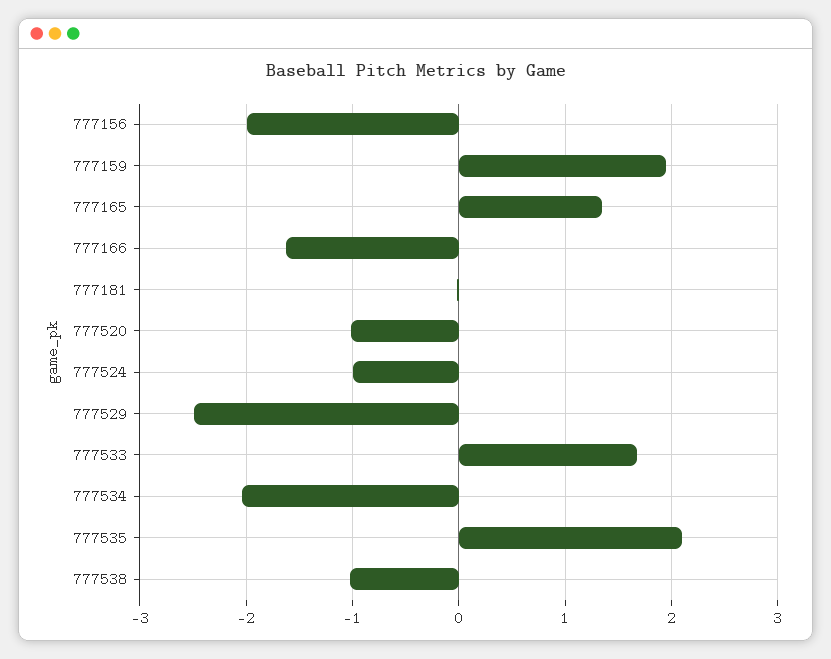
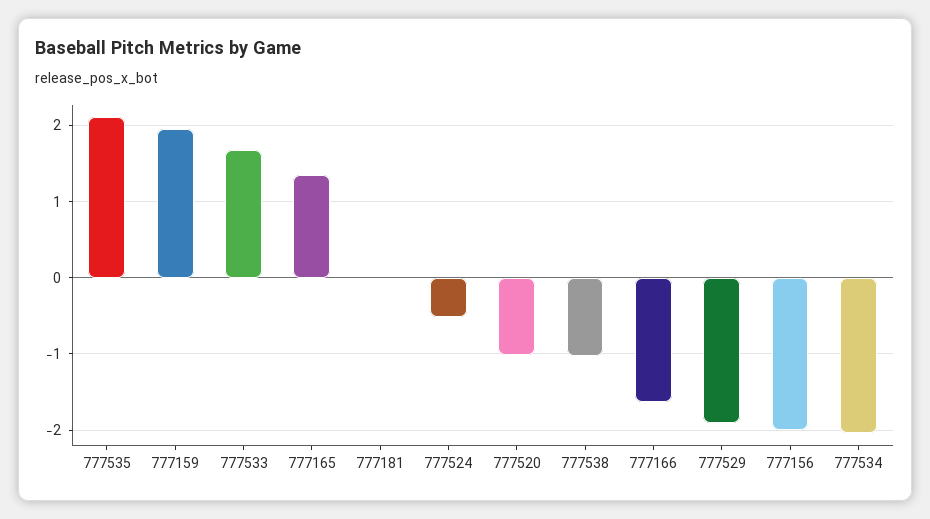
777524: -1 -> -0.5
777529: -2.5 -> -1.9

